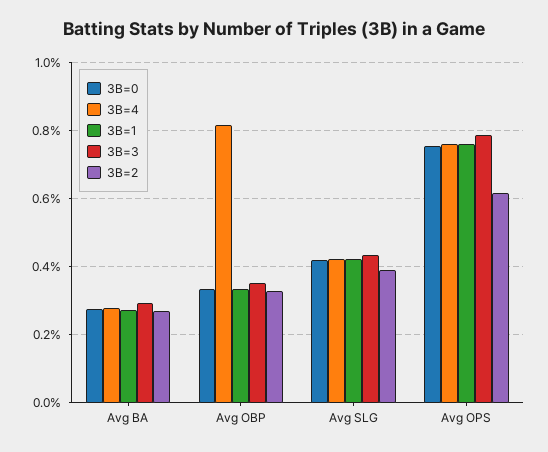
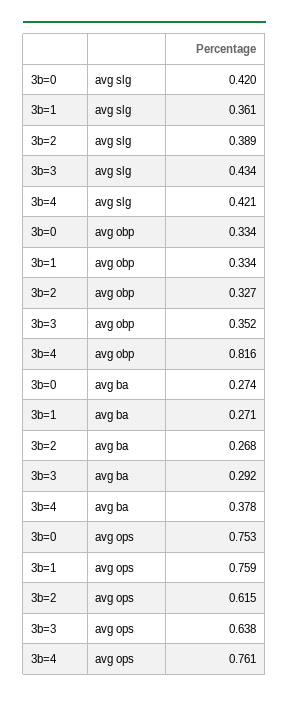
3B=4, Avg BA: 0.28 -> 0.378
3B=1, Avg SLG: 0.42 -> 0.361
3B=3, Avg OPS: 0.78 -> 0.638

